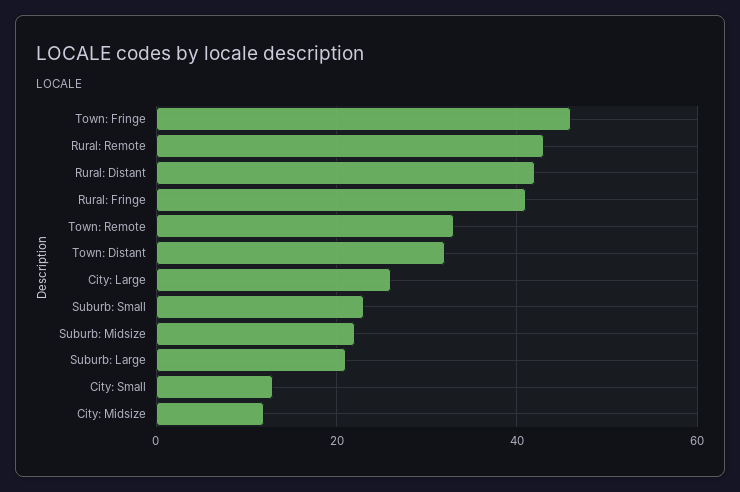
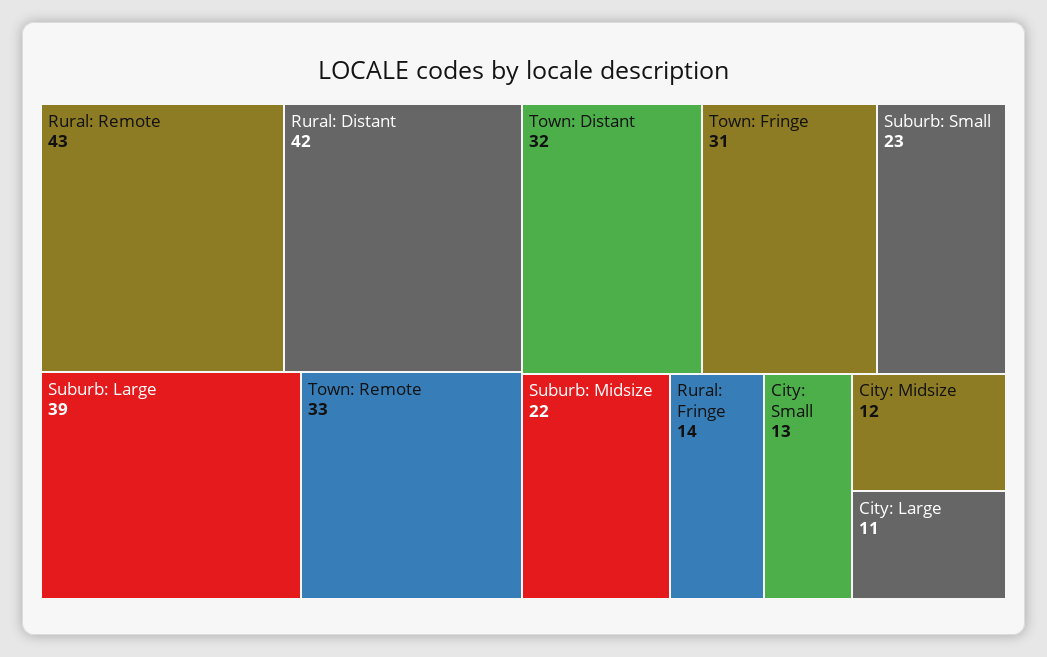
Town: Fringe: 45 -> 31
Rural: Fringe: 40 -> 14
City: Large: 25 -> 11
Suburb: Large: 20 -> 39

